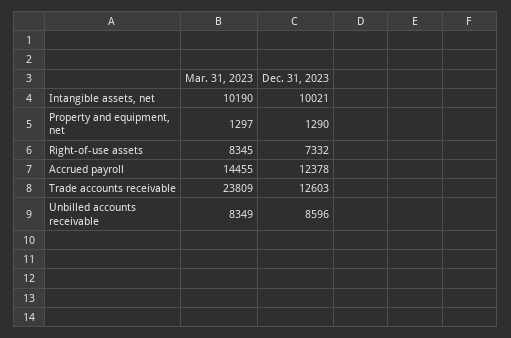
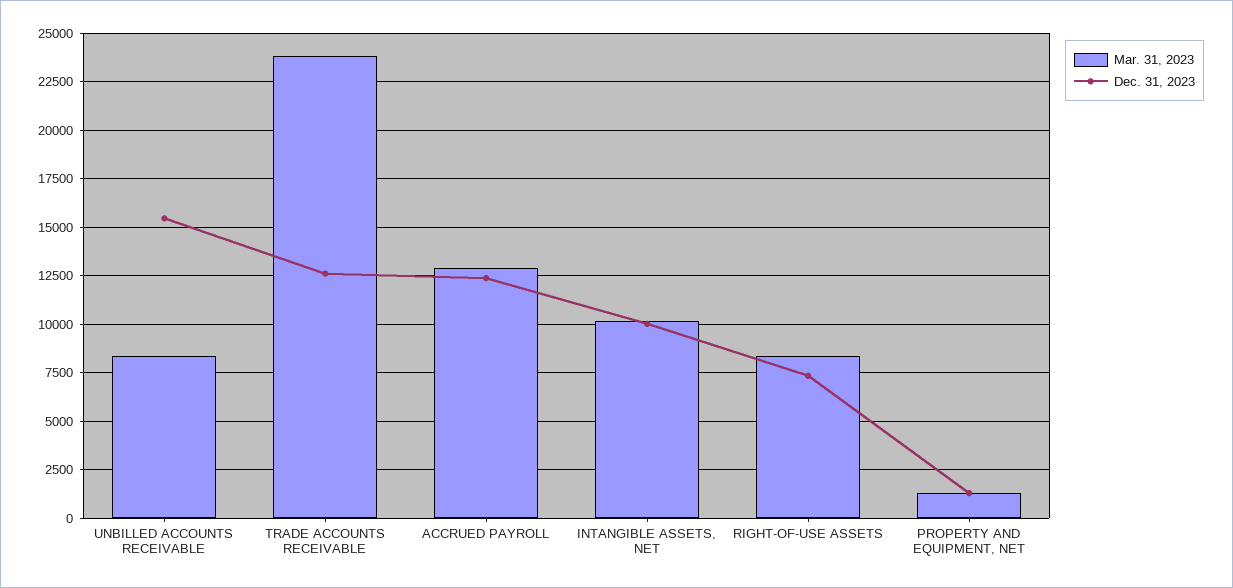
Mar. 31, 2023, Accrued payroll: 14455 -> 13000
Dec. 31, 2023, Unbilled accounts receivable: 8596 -> 15500

